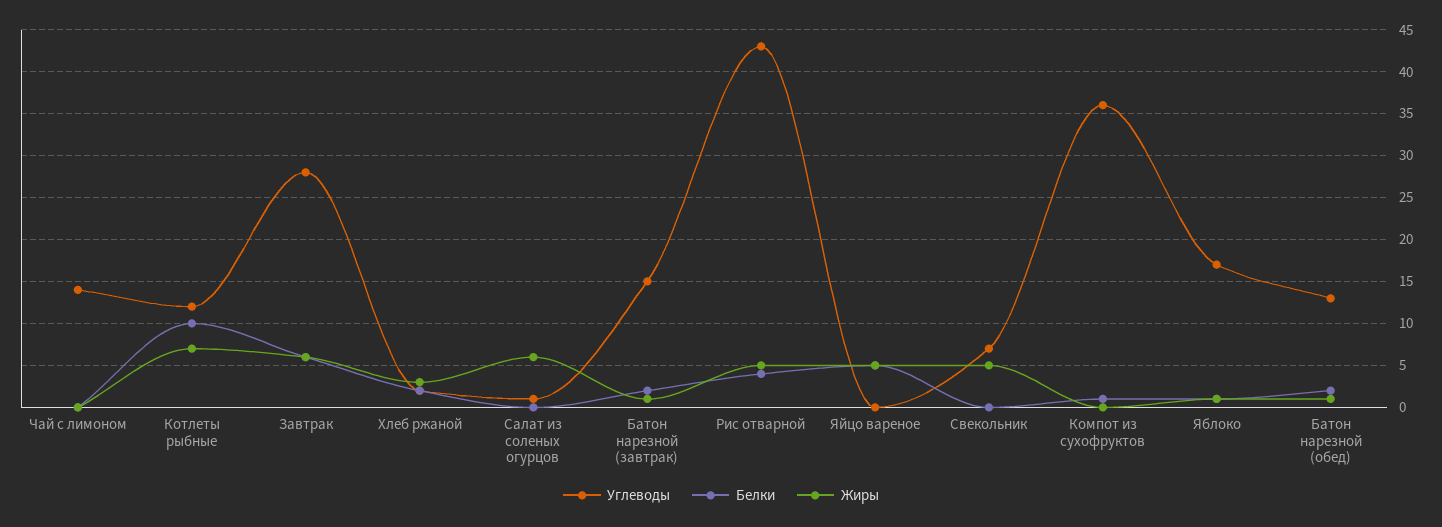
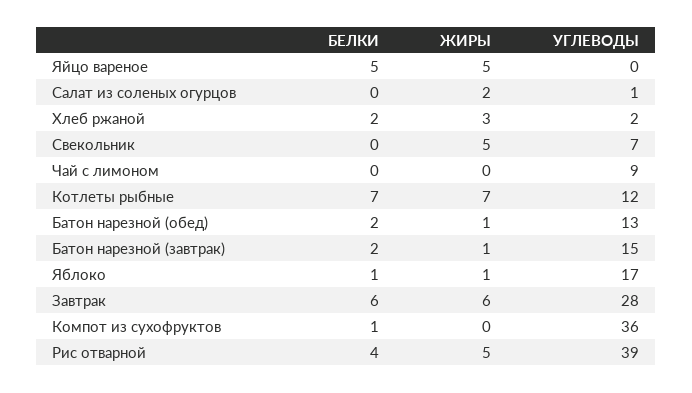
Углеводы, Чай с лимоном: 14 -> 9
Белки, Котлеты рыбные: 10 -> 7
Жиры, Салат из соленых огурцов: 6 -> 2
Углеводы, Рис отварной: 43 -> 39

